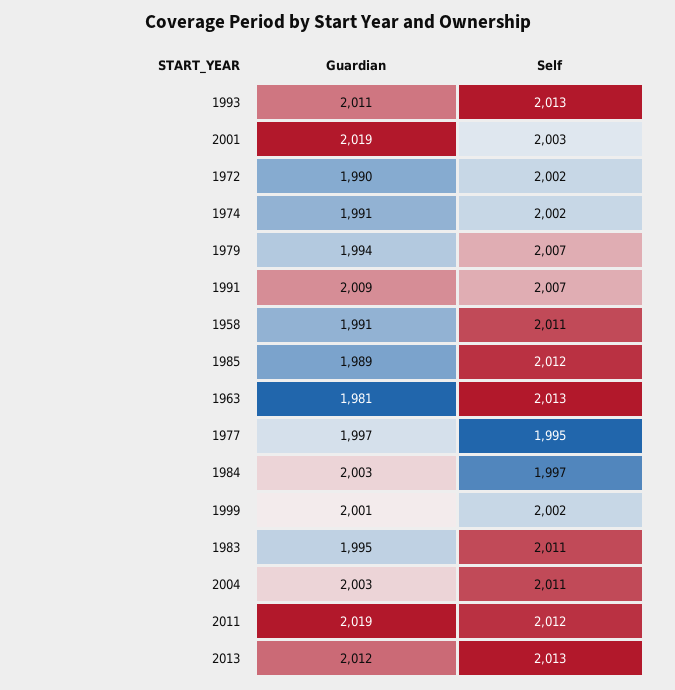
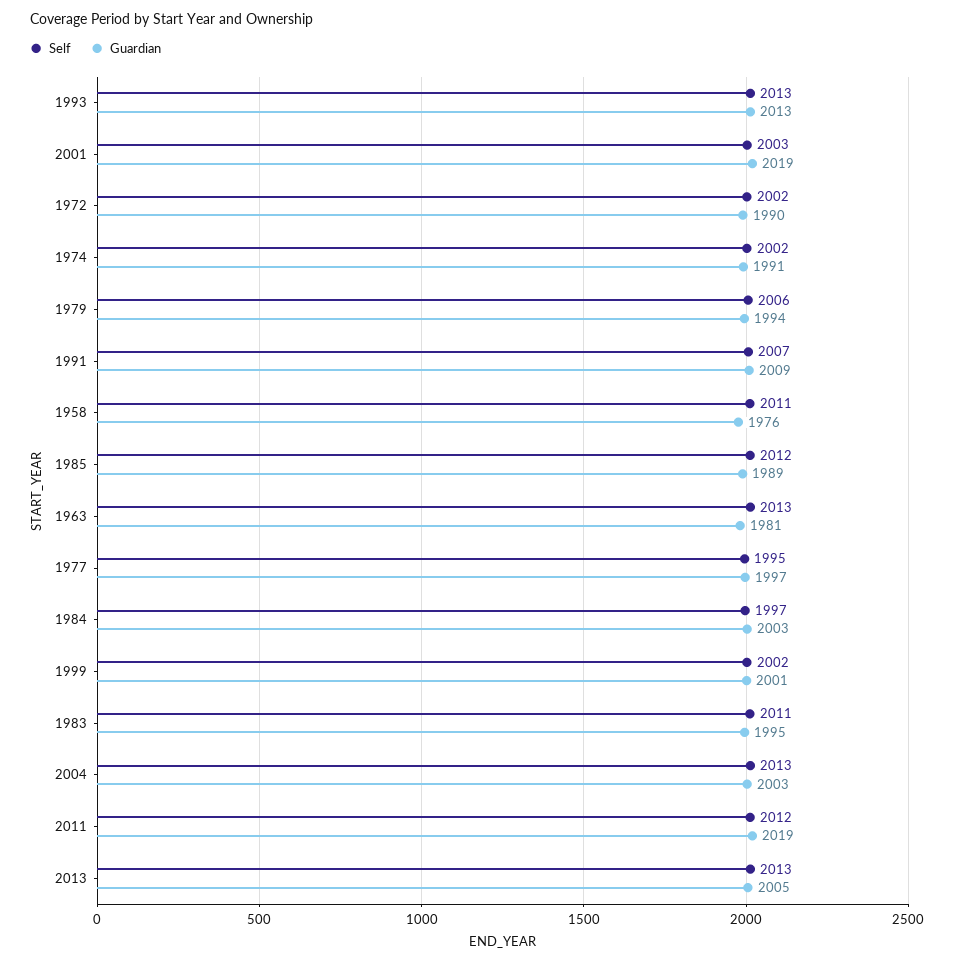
Guardian, 1993: 2011 -> 2013
Self, 1979: 2007 -> 2006
Guardian, 1958: 1991 -> 1976
Self, 2004: 2011 -> 2013
Guardian, 2013: 2012 -> 2005

